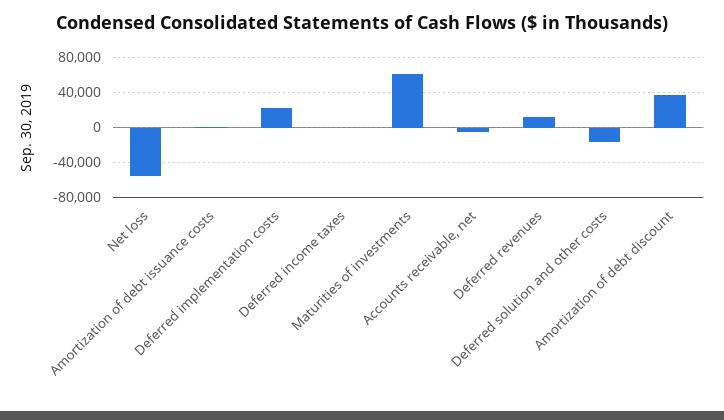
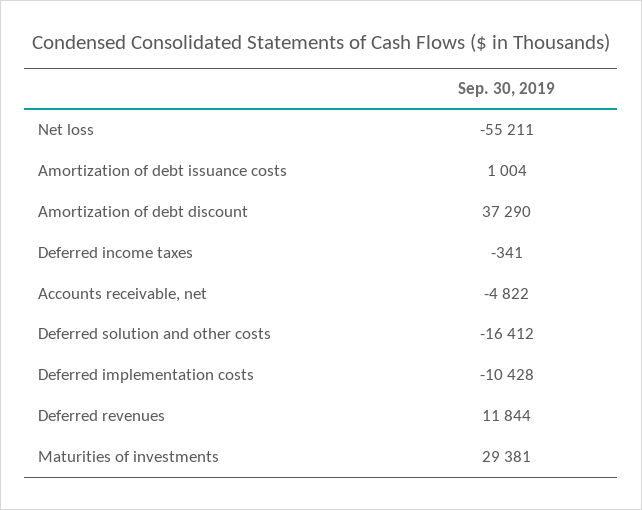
Deferred implementation costs: 20000 -> -10428
Maturities of investments: 60000 -> 29381

